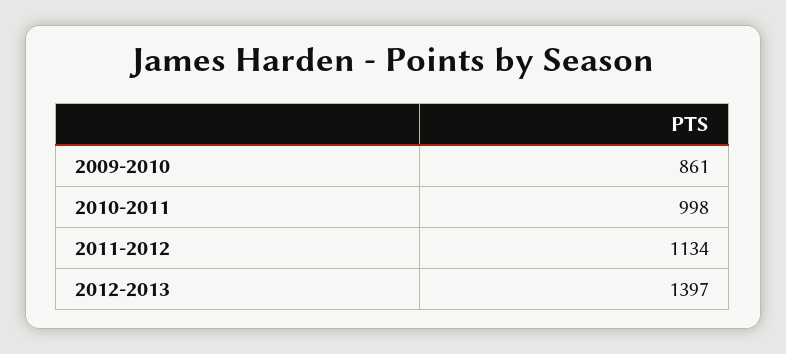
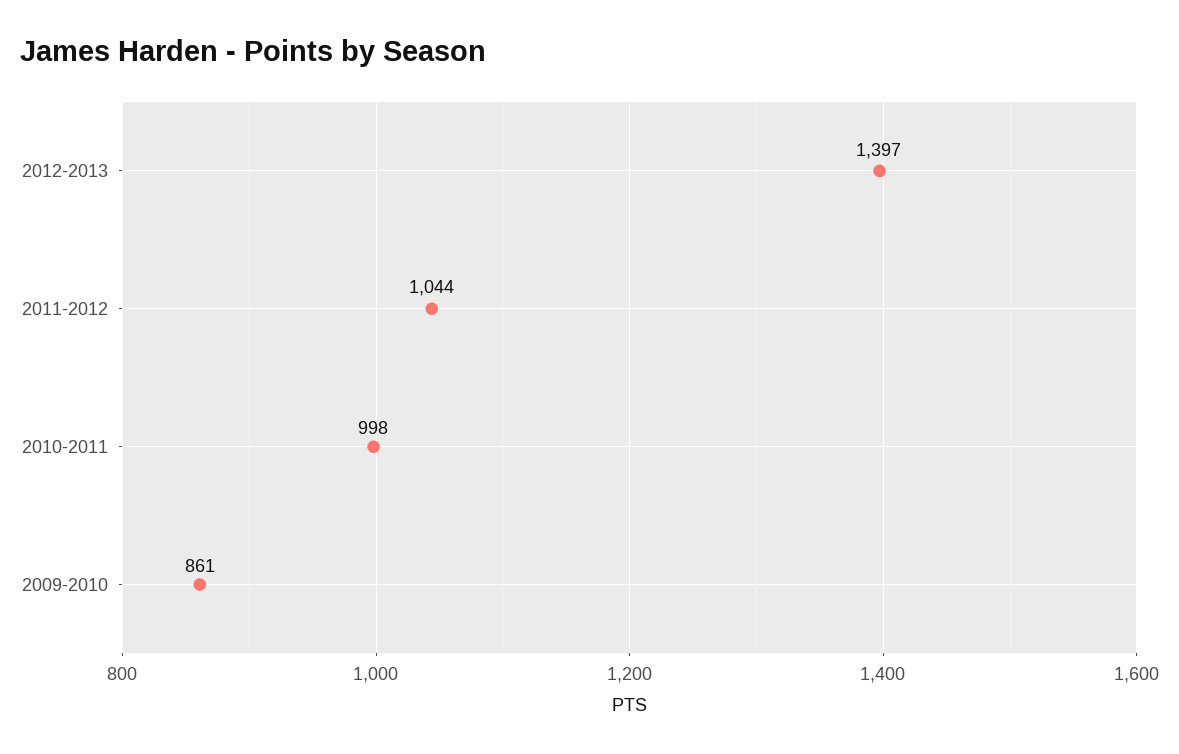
2011-2012: 1134 -> 1044

